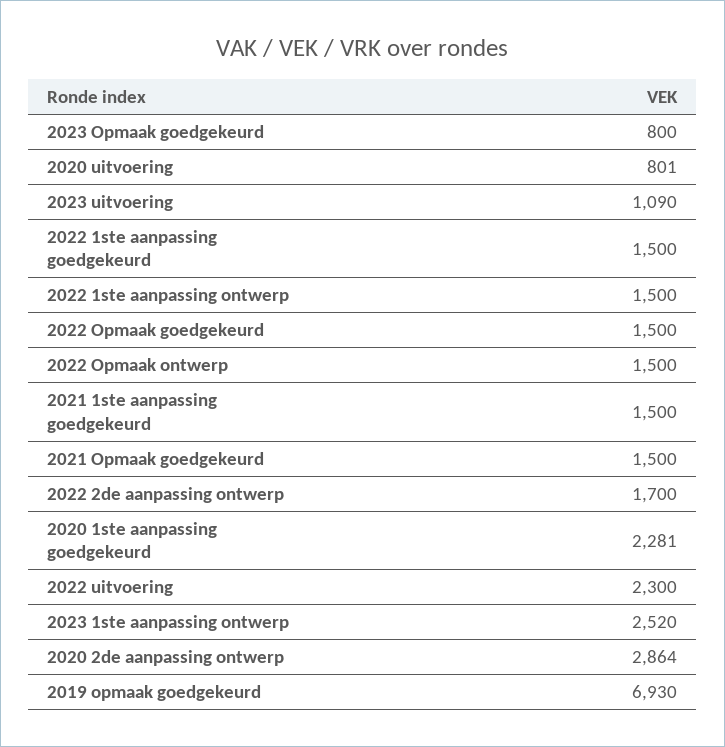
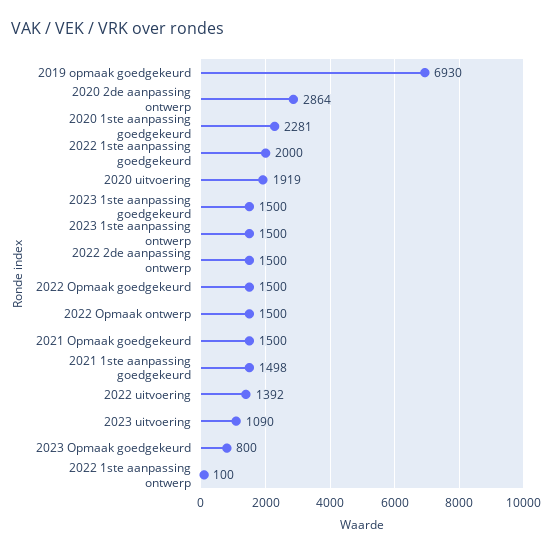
2020 uitvoering: 801 -> 1919
2022 1ste aanpassing goedgekeurd: 1500 -> 2000
2022 1ste aanpassing ontwerp: 1500 -> 100
2021 1ste aanpassing goedgekeurd: 1500 -> 1498
2022 2de aanpassing ontwerp: 1700 -> 1500
2022 uitvoering: 2300 -> 1392
2023 1ste aanpassing ontwerp: 2520 -> 1500
2023 1ste aanpassing goedgekeurd: none -> 1500

